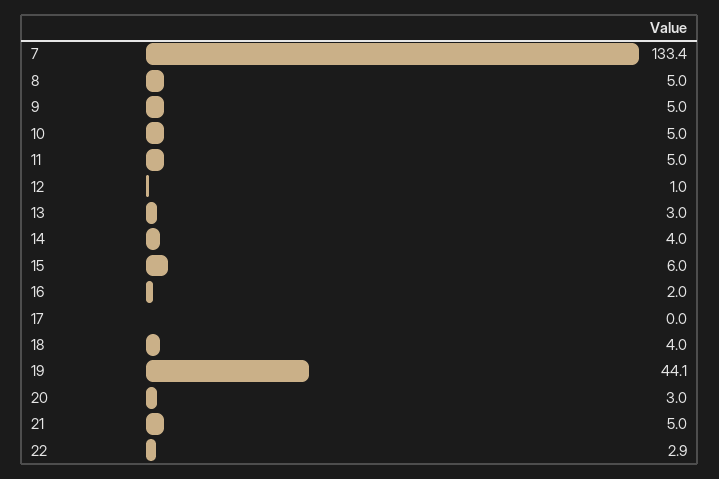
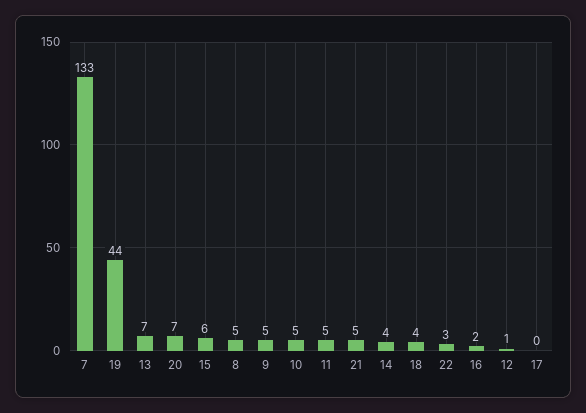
13: 3 -> 7
20: 3 -> 7

